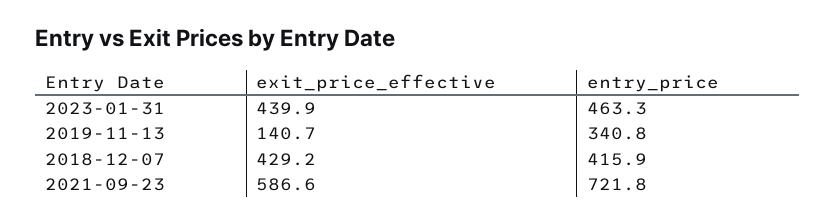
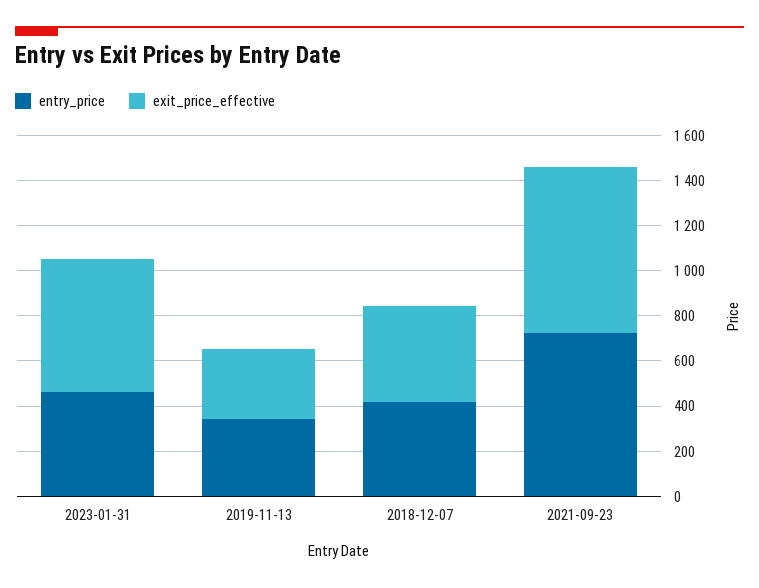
exit_price_effective, 2023-01-31: 439.9 -> 600
exit_price_effective, 2019-11-13: 140.7 -> 300
exit_price_effective, 2021-09-23: 586.6 -> 750

